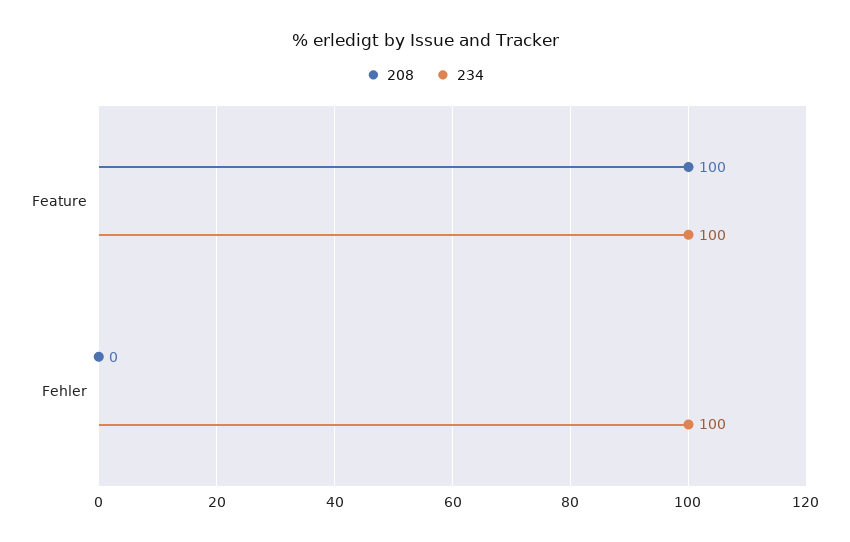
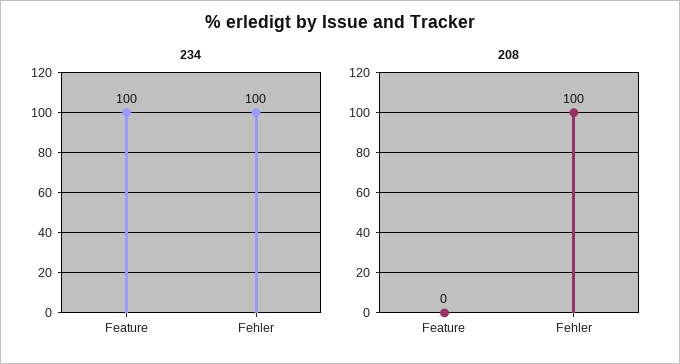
208, Feature: 100 -> 0
208, Fehler: 0 -> 100

